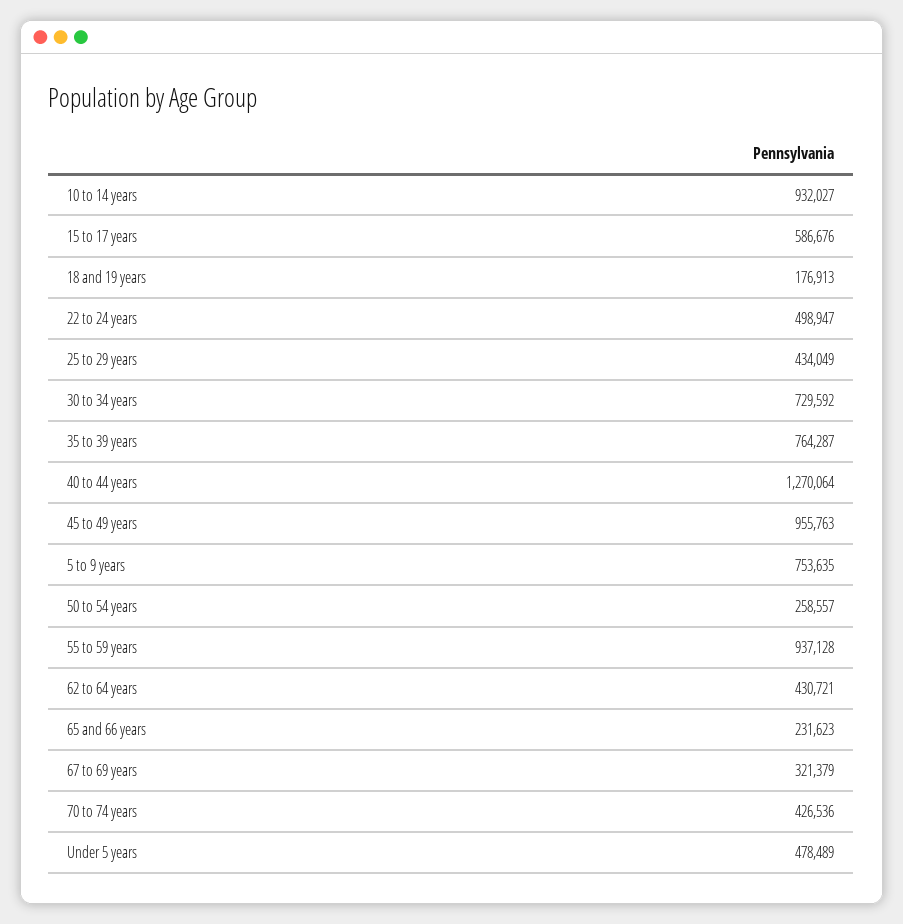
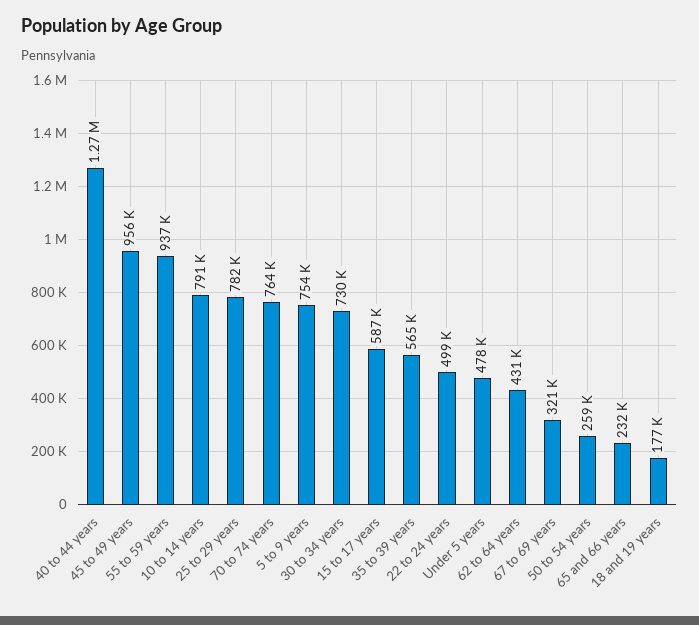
10 to 14 years: 932027 -> 791000
25 to 29 years: 434049 -> 782000
35 to 39 years: 764287 -> 565000
70 to 74 years: 426536 -> 764000

